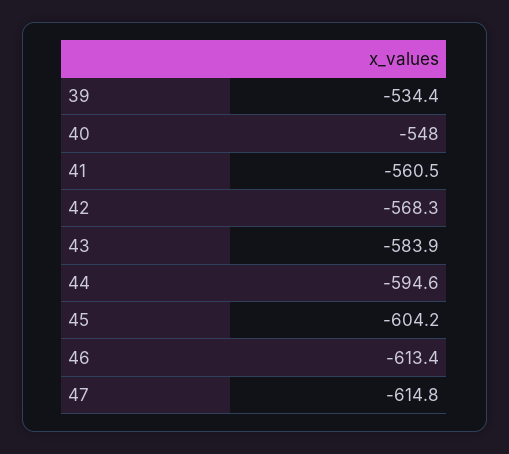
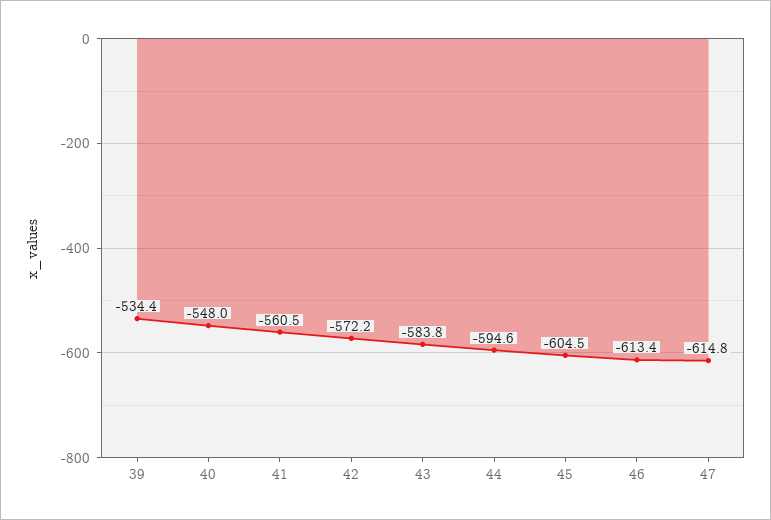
42: -568.3 -> -572.2
43: -583.9 -> -583.8
45: -604.2 -> -604.5

